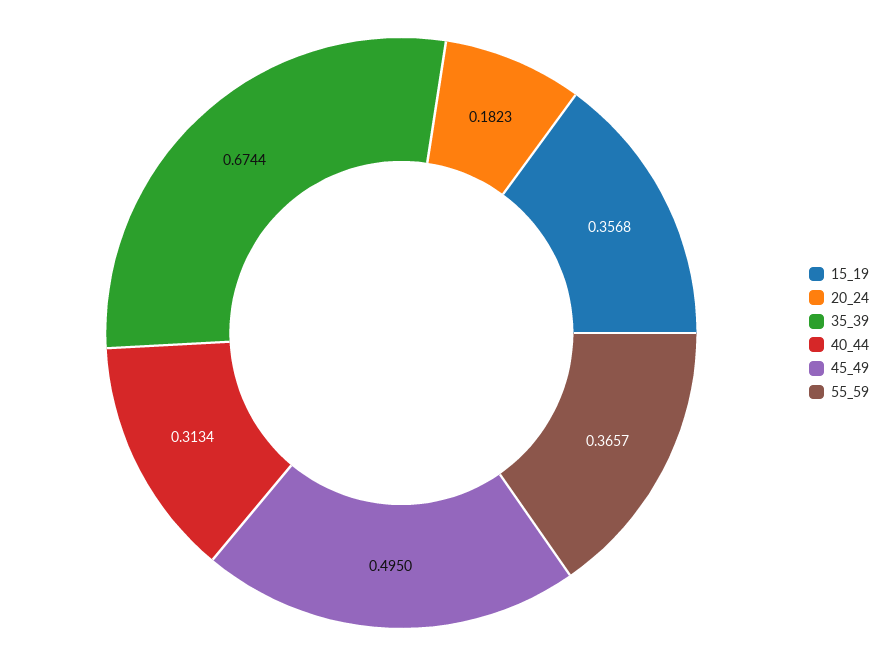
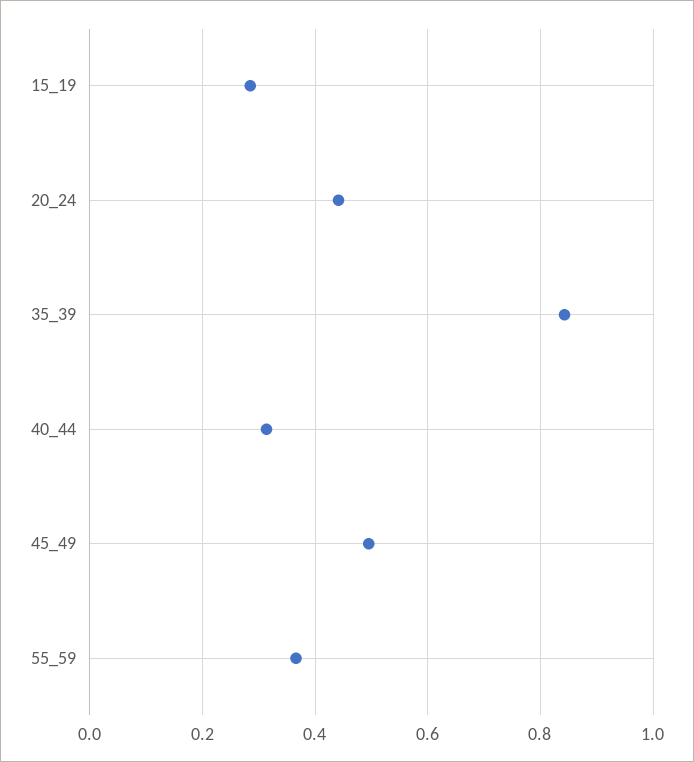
15_19: 0.3568 -> 0.28
20_24: 0.1823 -> 0.44
35_39: 0.6744 -> 0.84

